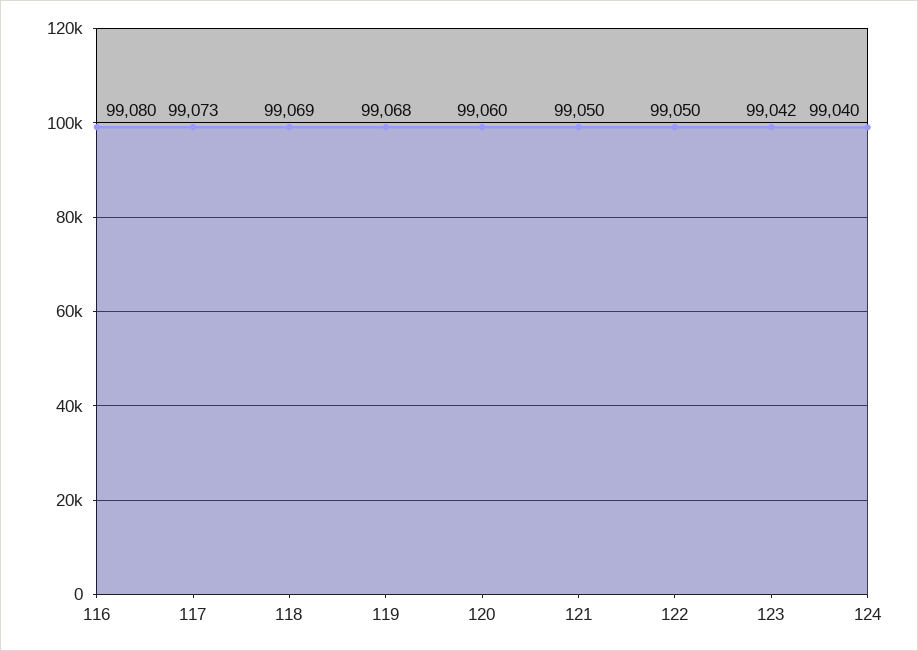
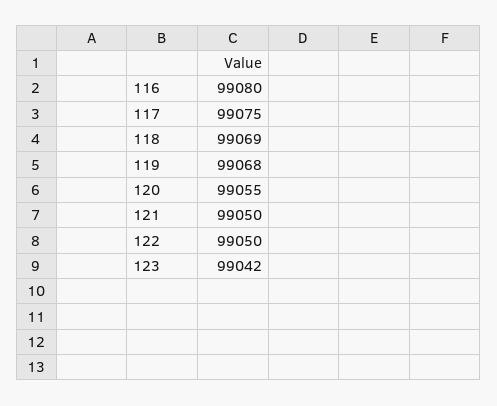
117: 99073 -> 99075
120: 99060 -> 99055
124: 99040 -> none

